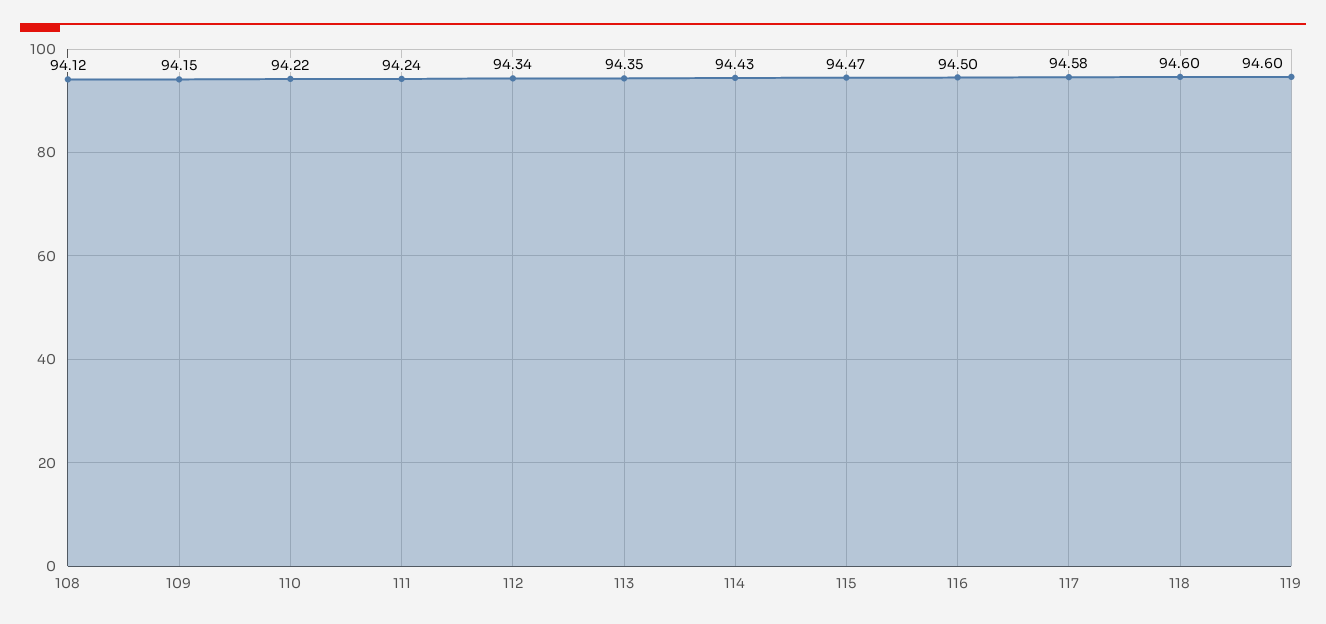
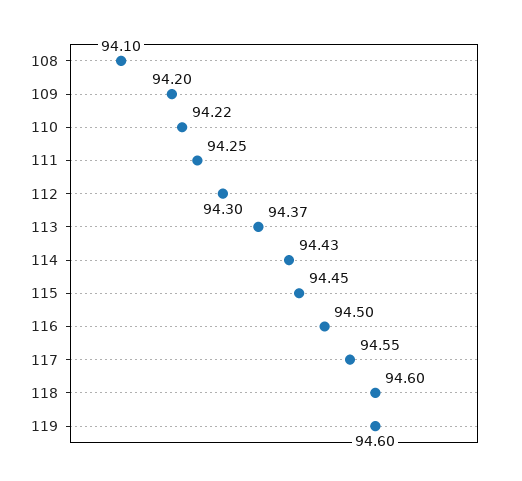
108: 94.12 -> 94.1
109: 94.15 -> 94.2
111: 94.24 -> 94.25
112: 94.34 -> 94.3
113: 94.35 -> 94.37
115: 94.47 -> 94.45
117: 94.58 -> 94.55

